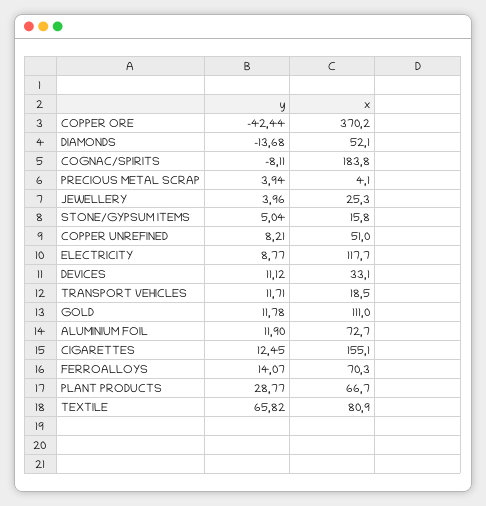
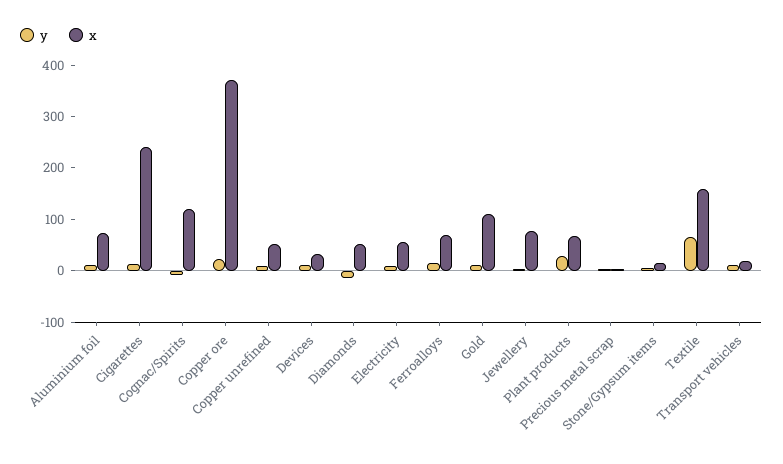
y, COPPER ORE: -42.44 -> 20
x, COGNAC/SPIRITS: 183.8 -> 120
x, JEWELLERY: 25.3 -> 80
x, ELECTRICITY: 117.7 -> 60
x, CIGARETTES: 155.1 -> 240
x, TEXTILE: 80.9 -> 160

